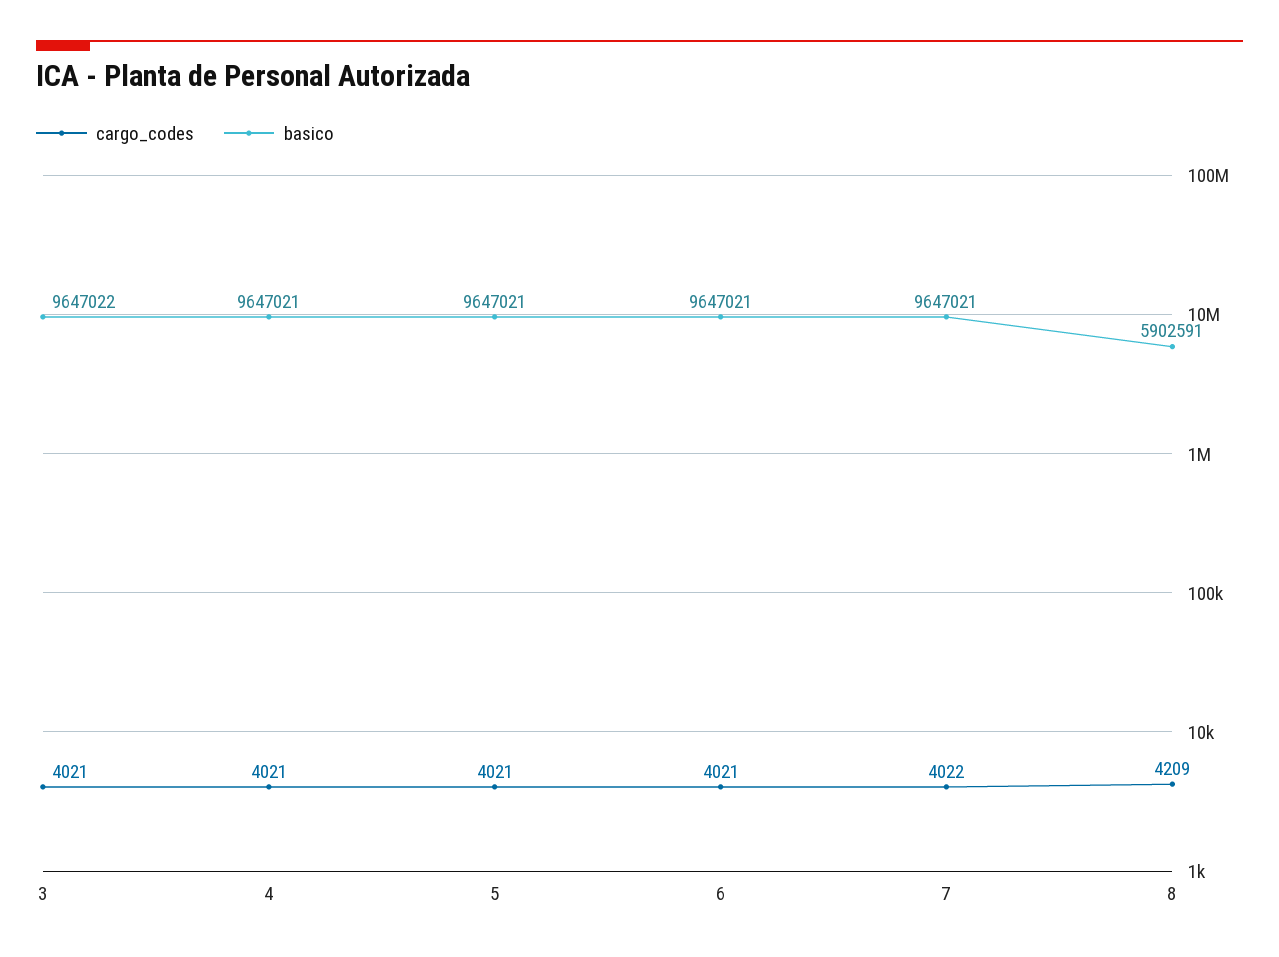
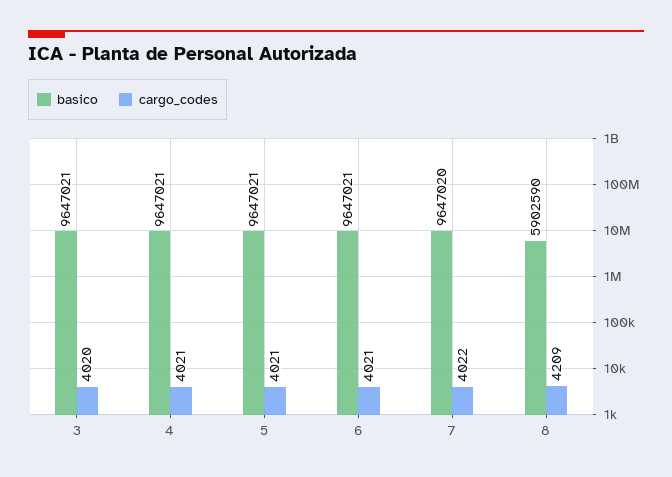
cargo_codes, 3: 4021 -> 4020
basico, 3: 9647022 -> 9647021
basico, 7: 9647021 -> 9647020
basico, 8: 5902591 -> 5902590

